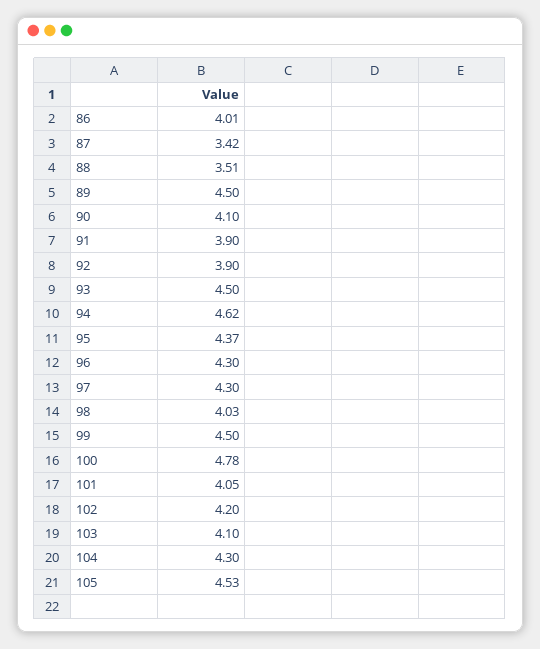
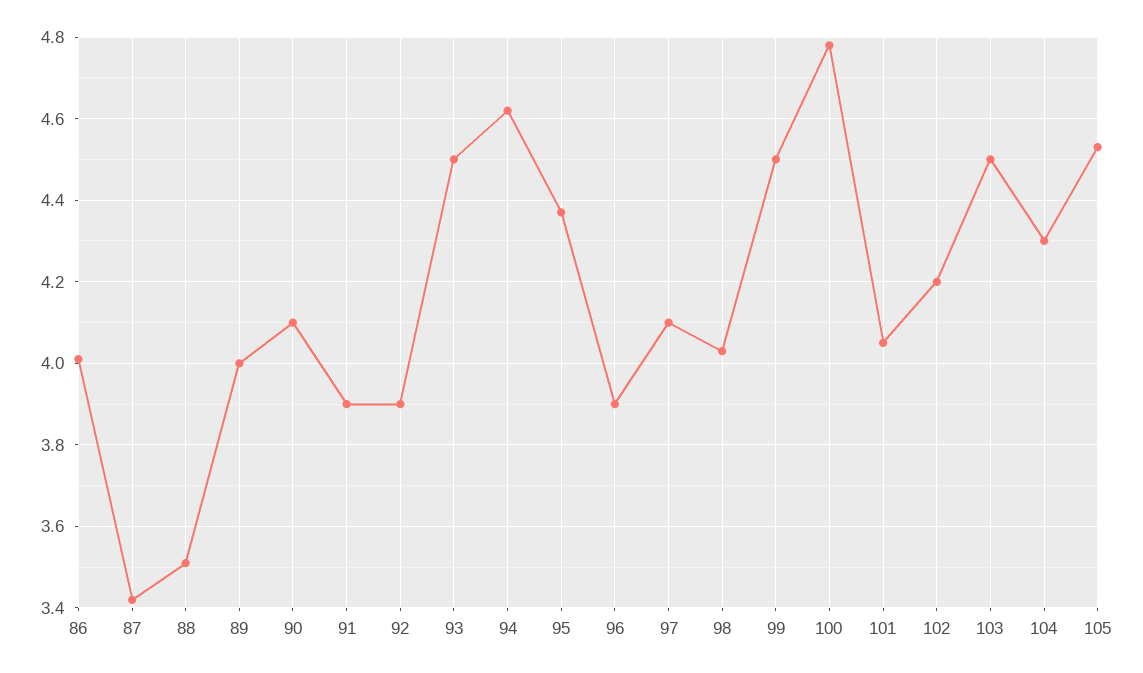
89: 4.5 -> 4
96: 4.3 -> 3.9
97: 4.3 -> 4.1
103: 4.1 -> 4.5

